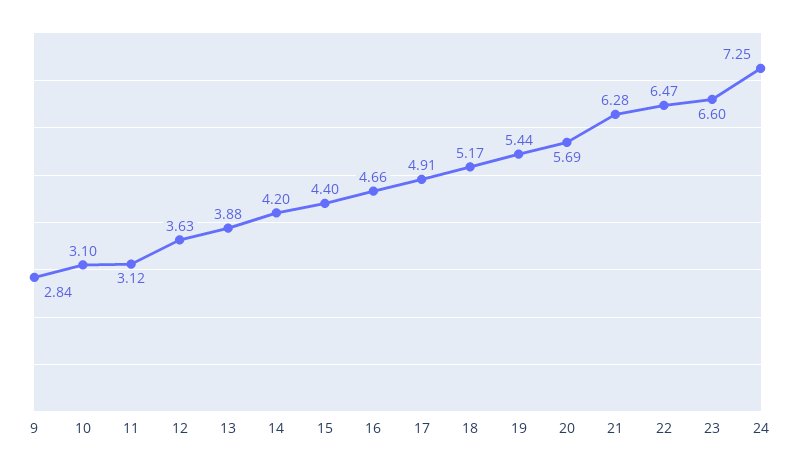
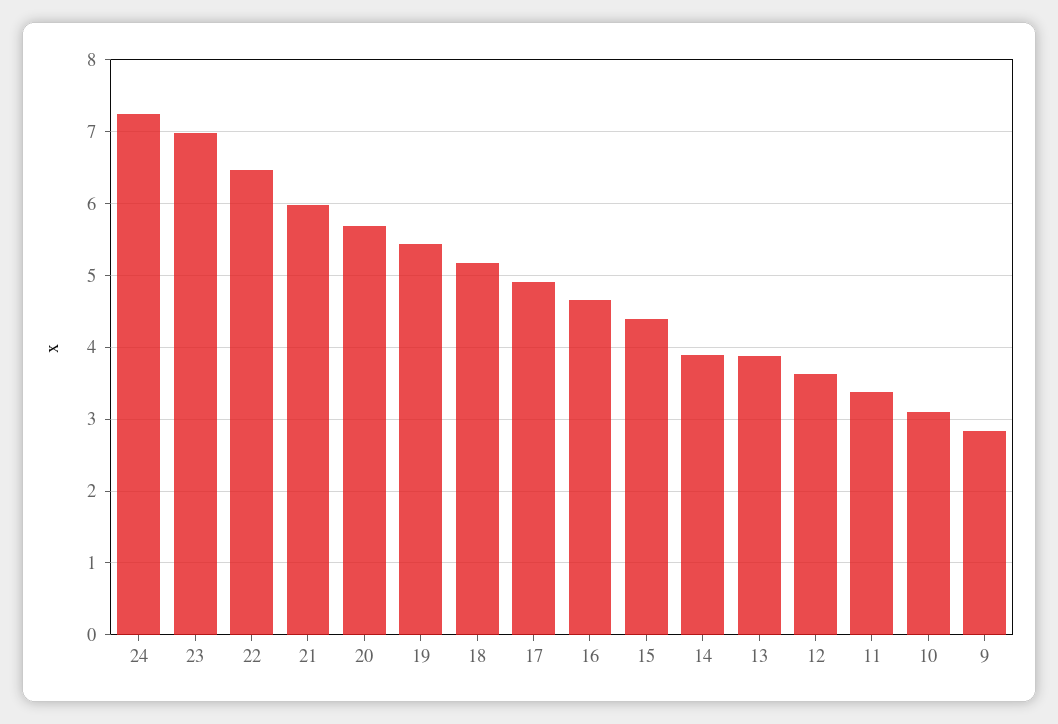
11: 3.12 -> 3.4
14: 4.2 -> 3.9
21: 6.28 -> 6
23: 6.6 -> 7

